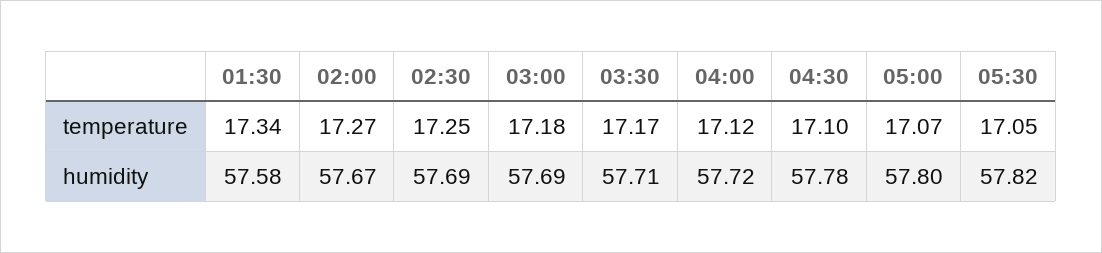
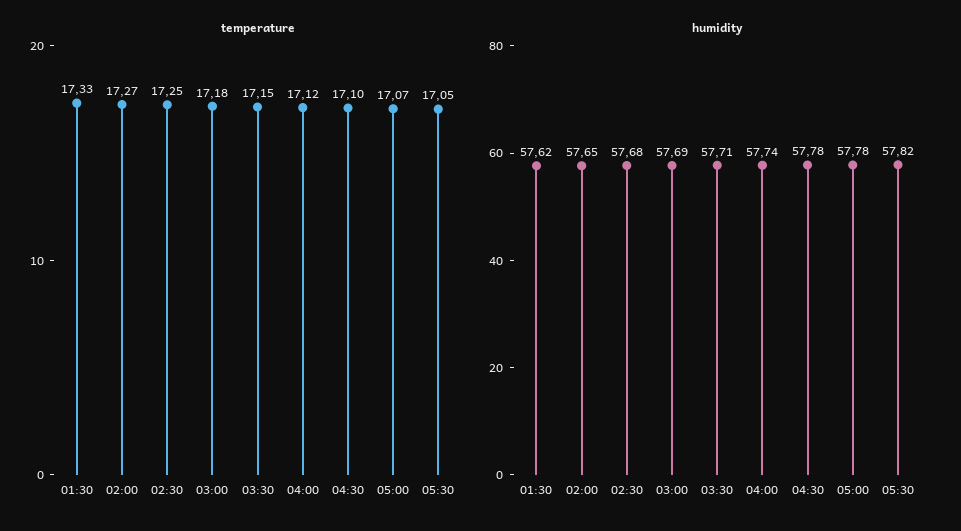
temperature, 01:30: 17.34 -> 17.33
temperature, 03:30: 17.17 -> 17.15
humidity, 01:30: 57.58 -> 57.62
humidity, 02:00: 57.67 -> 57.65
humidity, 02:30: 57.69 -> 57.68
humidity, 04:00: 57.72 -> 57.74
humidity, 05:00: 57.8 -> 57.78

